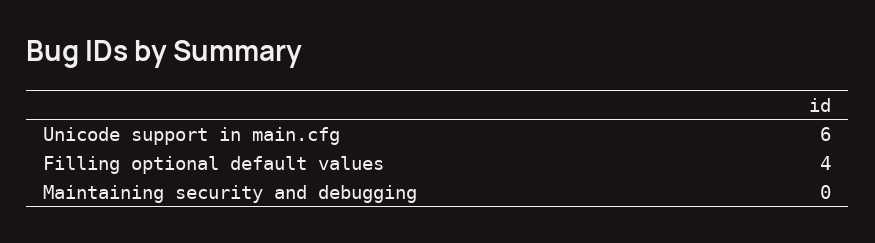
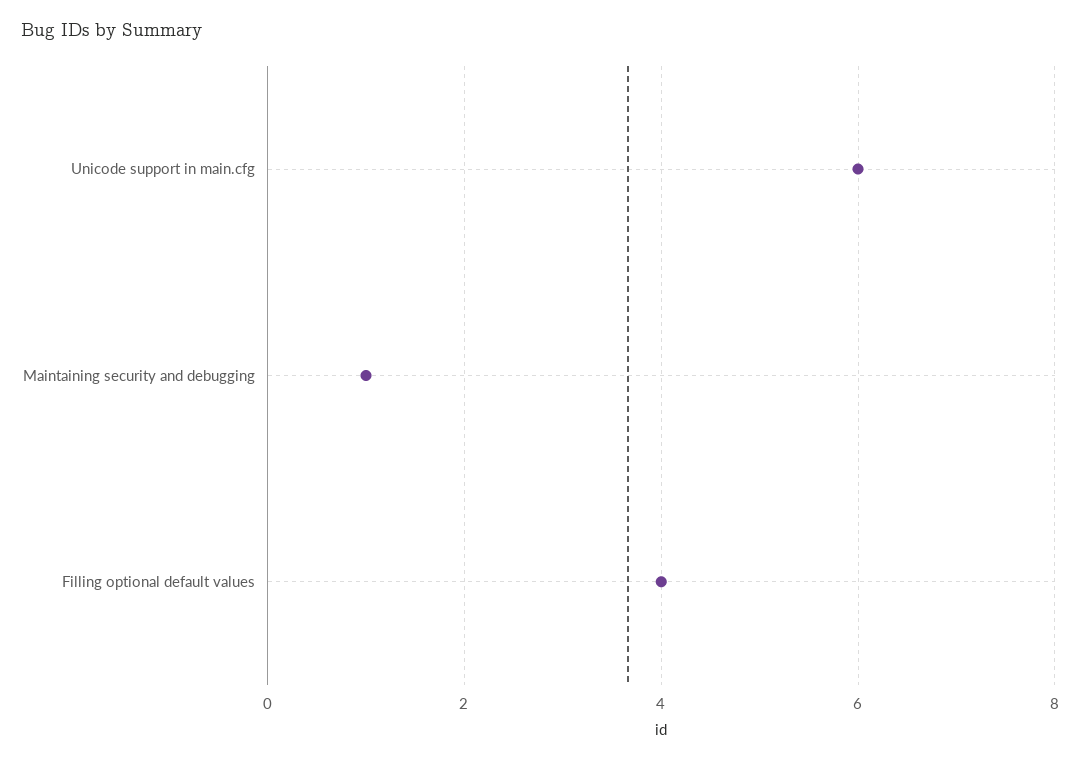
Maintaining security and debugging: 0 -> 1

